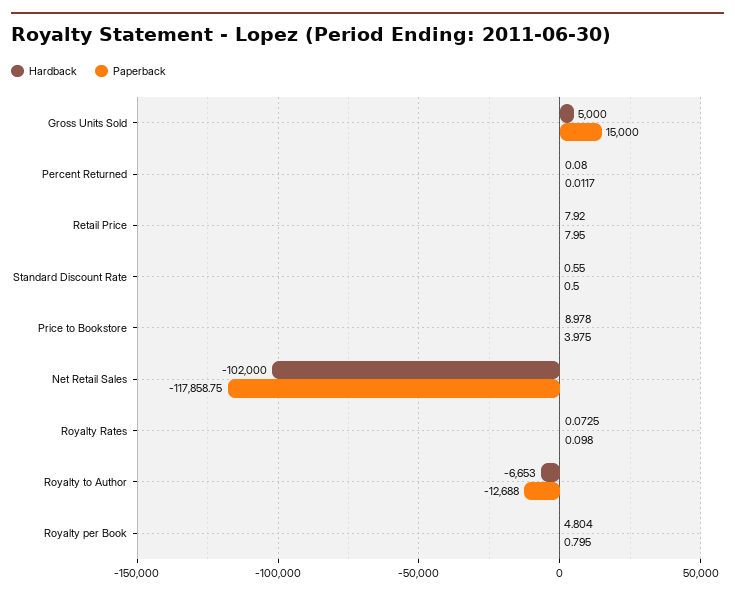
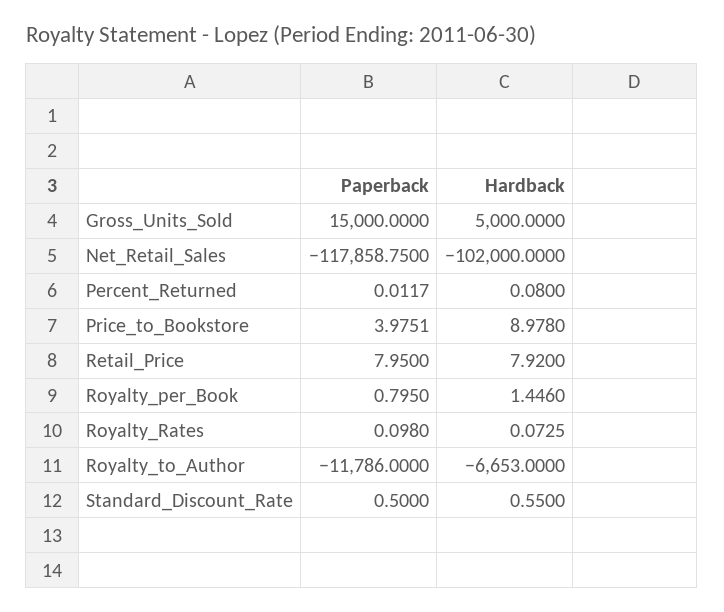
Paperback, Price to Bookstore: 3.975 -> 3.9751
Paperback, Royalty to Author: -12688 -> -11786
Hardback, Royalty per Book: 4.804 -> 1.446

